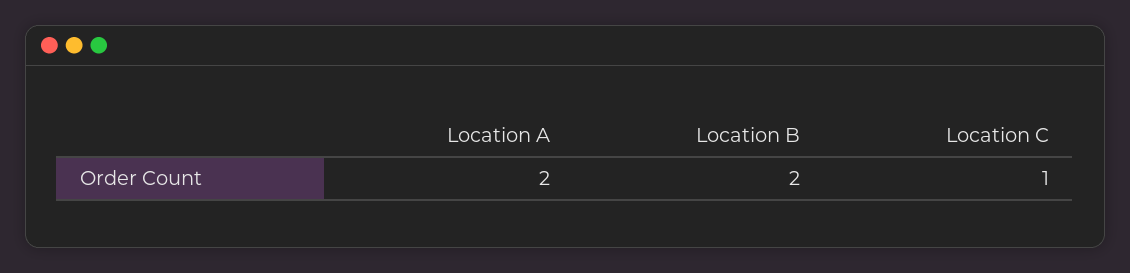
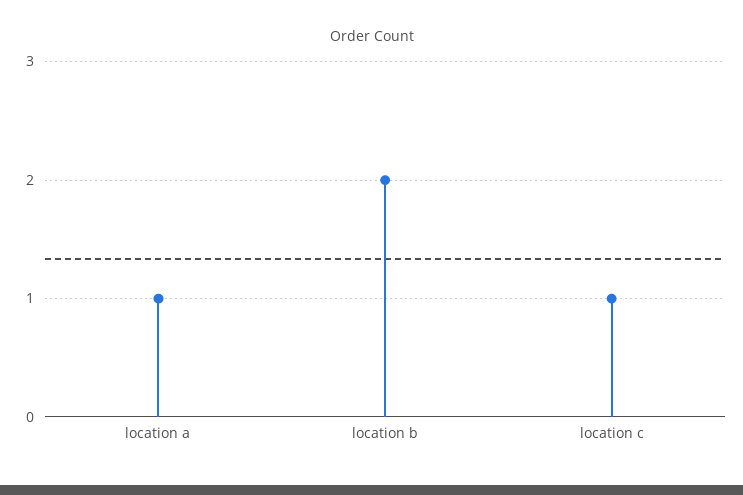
Location A: 2 -> 1

